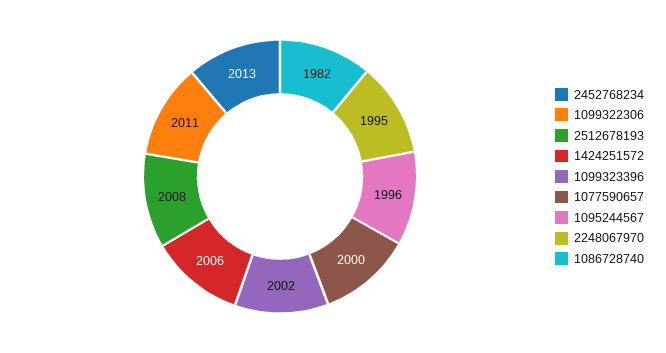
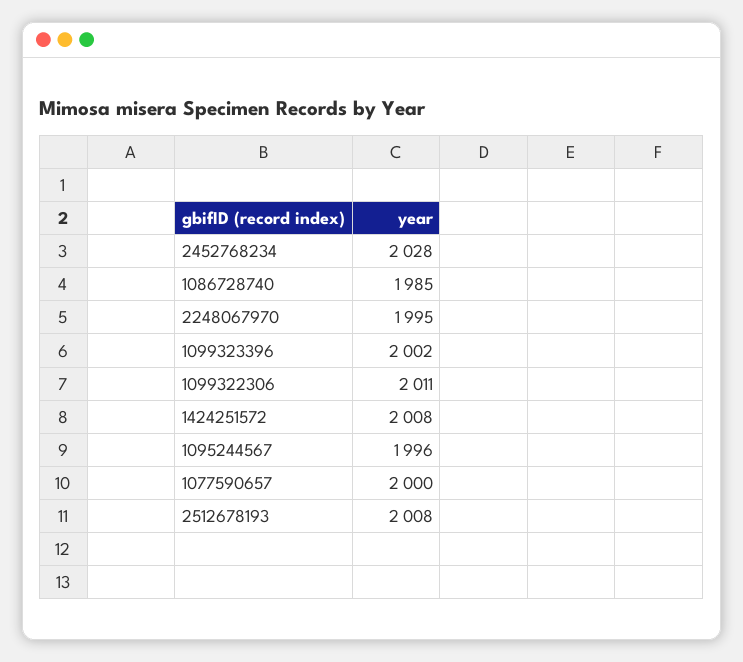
2452768234: 2013 -> 2028
1424251572: 2006 -> 2008
1086728740: 1982 -> 1985

